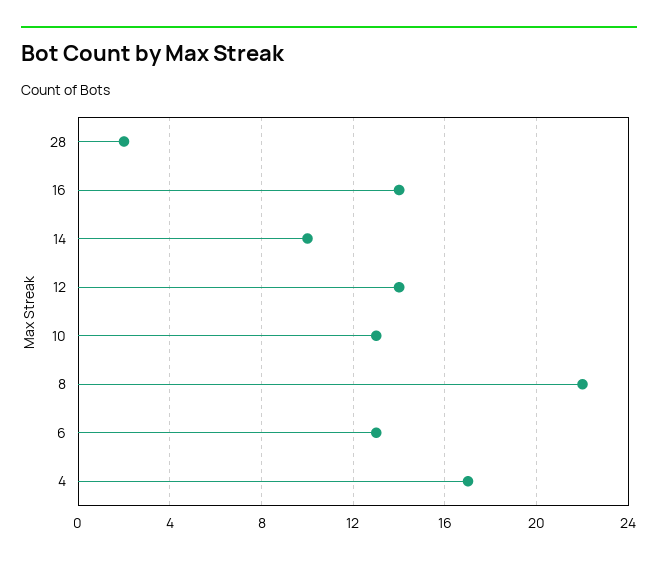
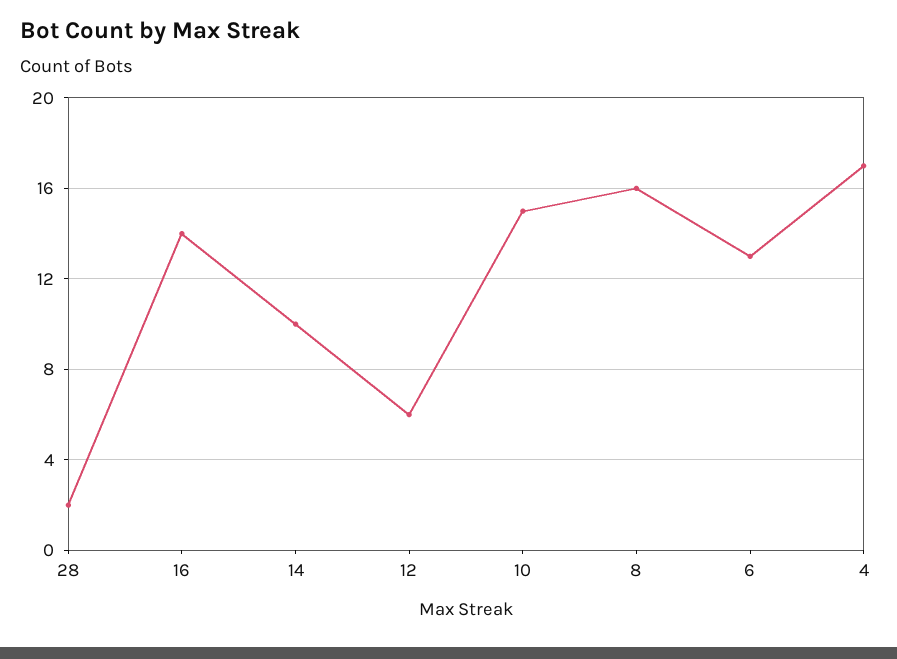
12: 14 -> 6
10: 13 -> 15
8: 22 -> 16

